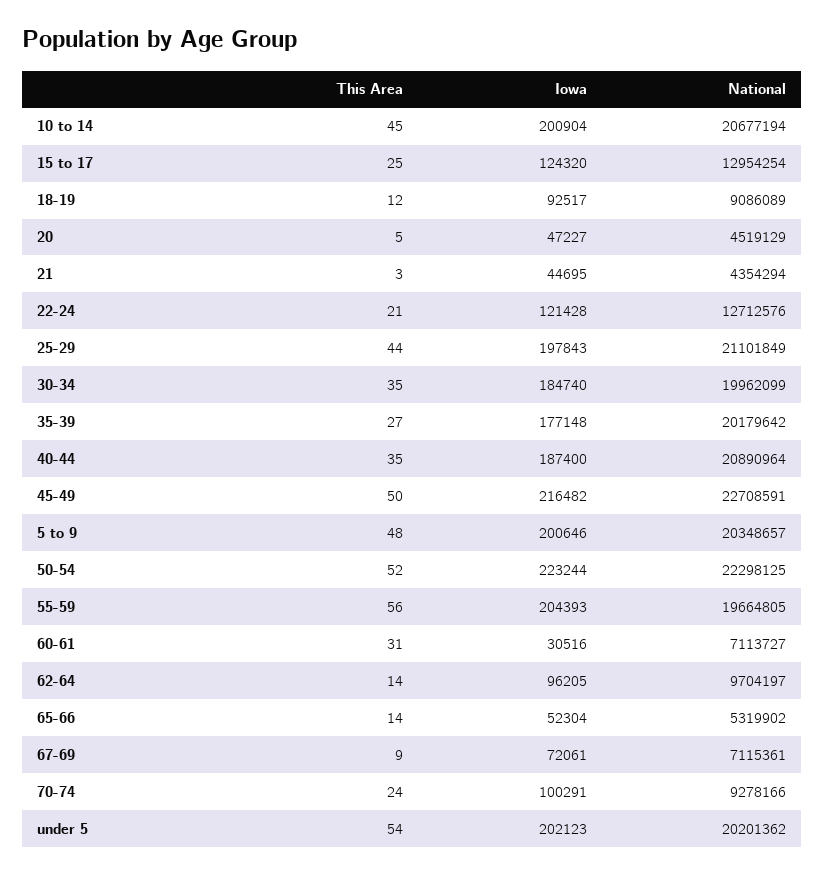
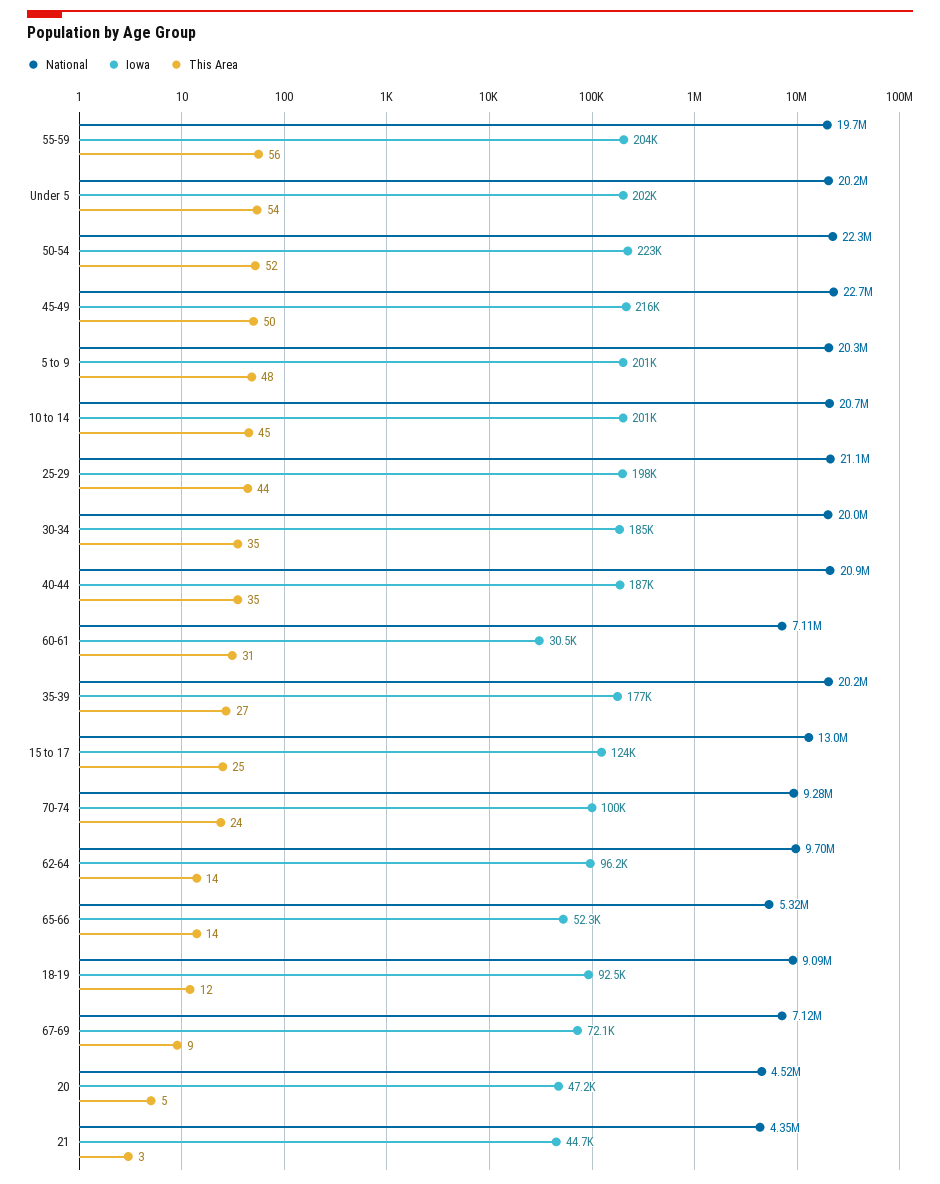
This Area, 22-24: 21 -> none
Iowa, 22-24: 121428 -> none
National, 22-24: 12712576 -> none

